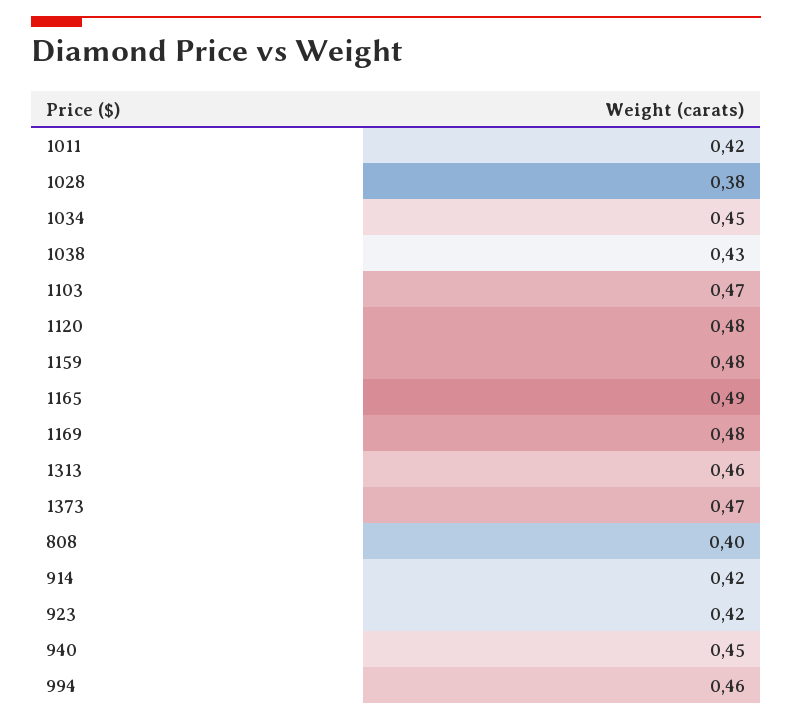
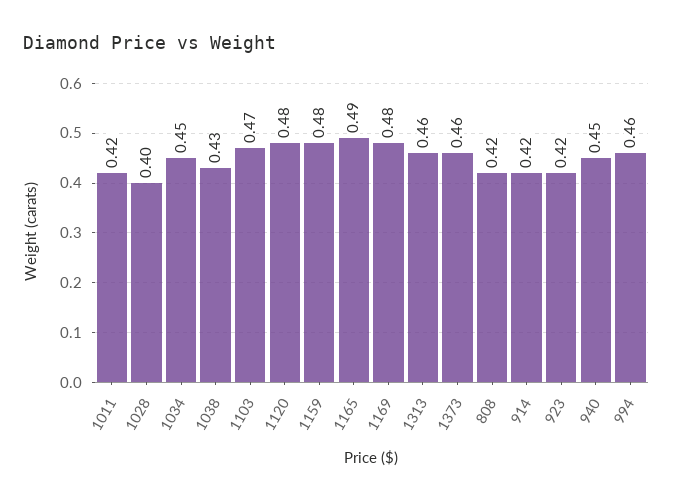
1028: 0.38 -> 0.4
1373: 0.47 -> 0.46
808: 0.4 -> 0.42

